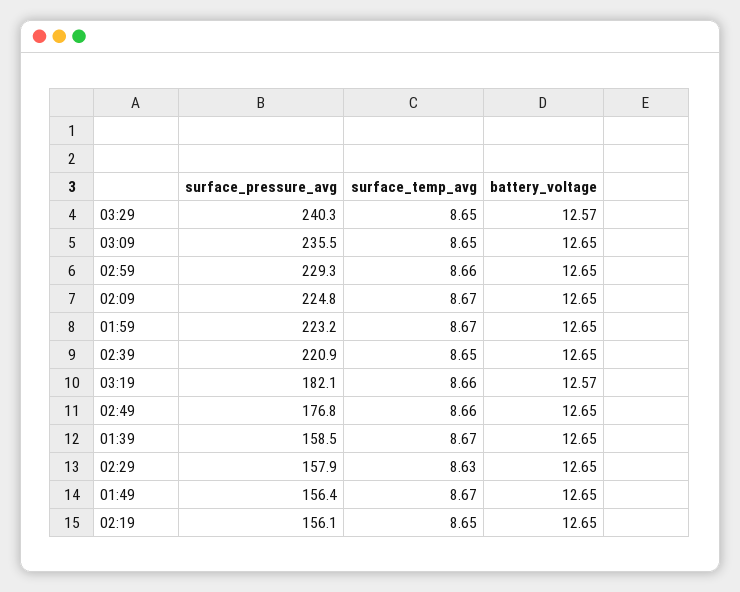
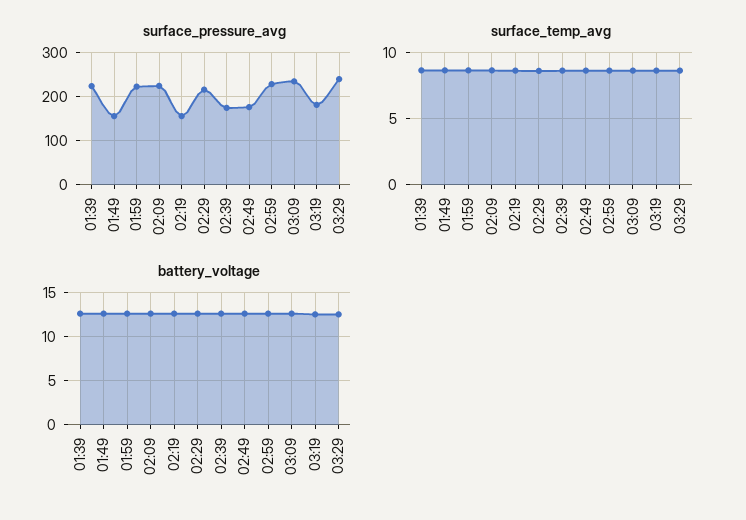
surface_pressure_avg, 02:39: 220.9 -> 180
surface_pressure_avg, 01:39: 158.5 -> 220
surface_pressure_avg, 02:29: 157.9 -> 220

